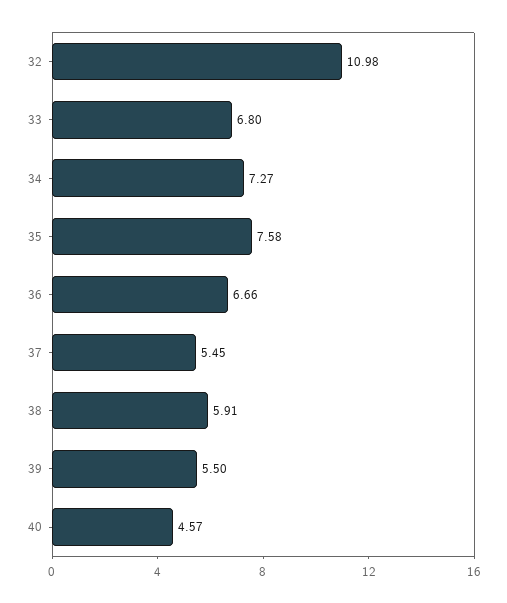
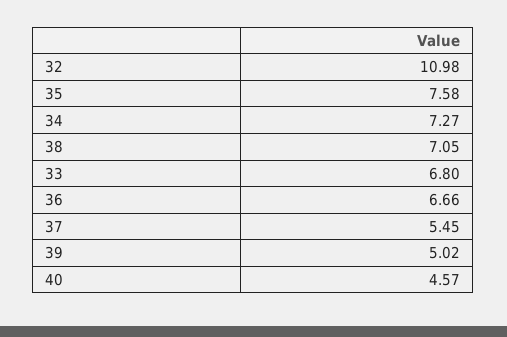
38: 5.91 -> 7.05
39: 5.5 -> 5.02

